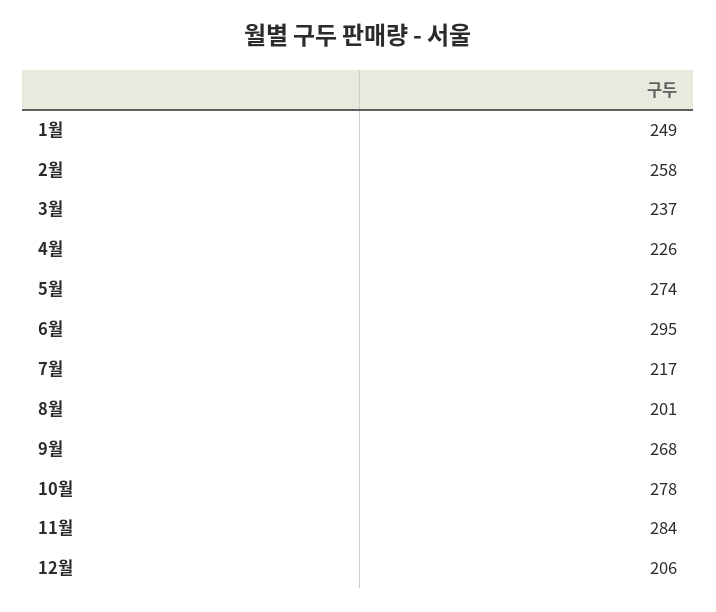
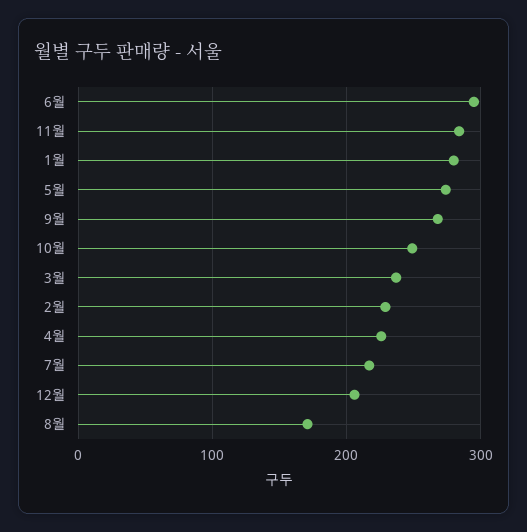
1월: 249 -> 280
2월: 258 -> 230
8월: 201 -> 170
10월: 278 -> 250

